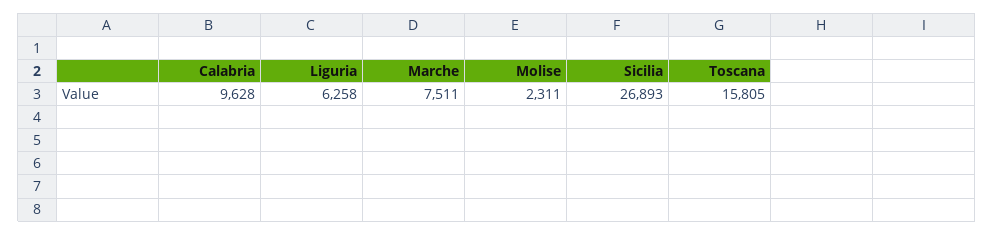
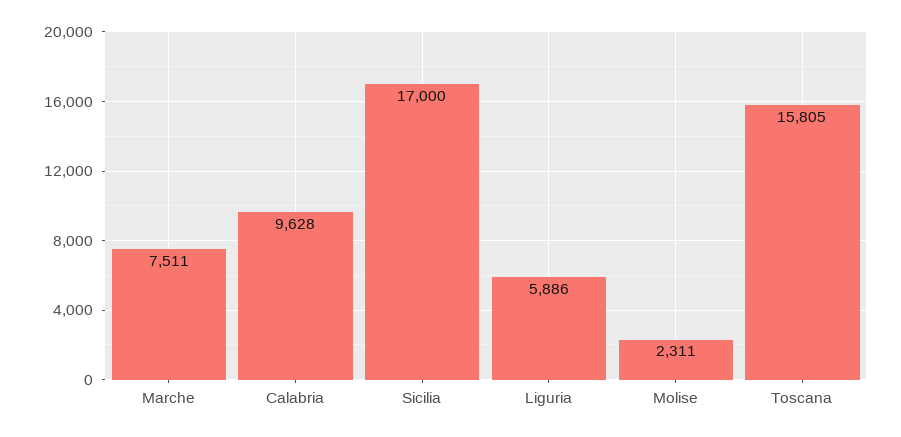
Liguria: 6258 -> 5886
Sicilia: 26893 -> 17000

